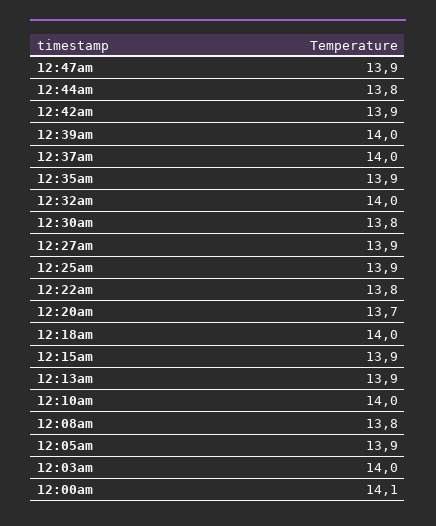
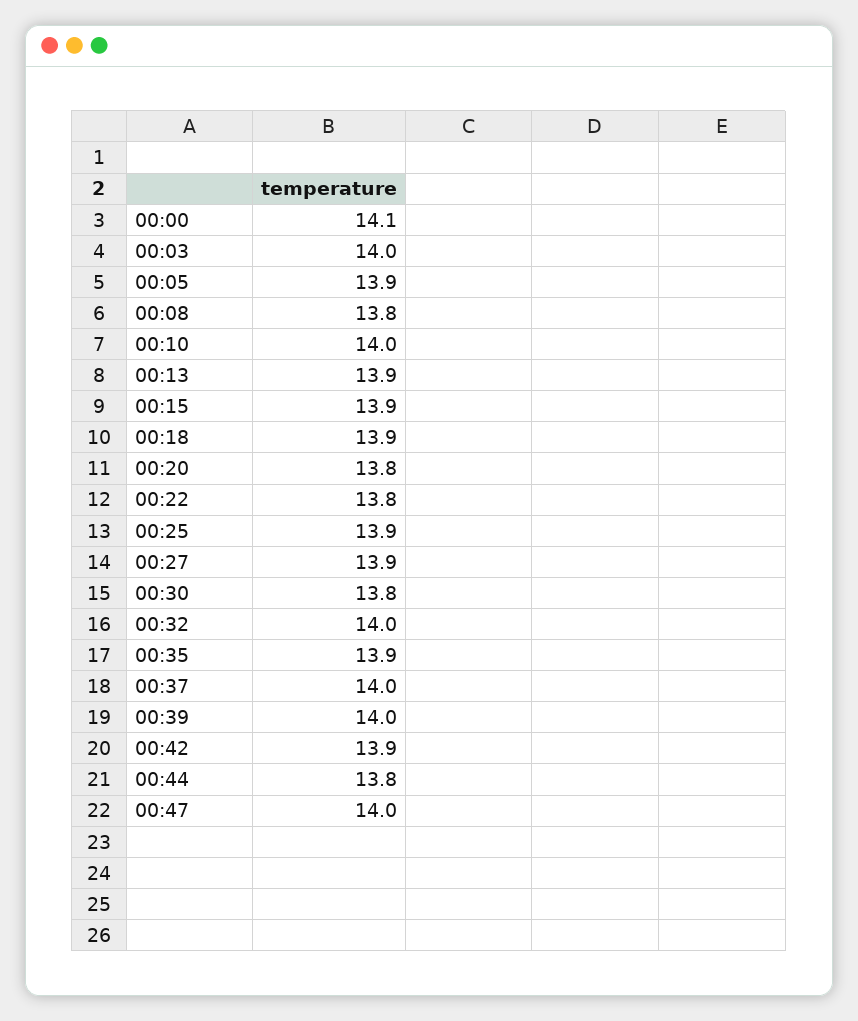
12:47am: 13.9 -> 14
12:20am: 13.7 -> 13.8
12:18am: 14 -> 13.9

